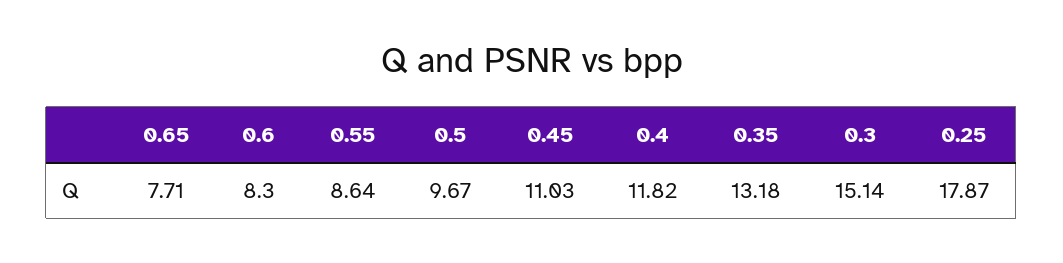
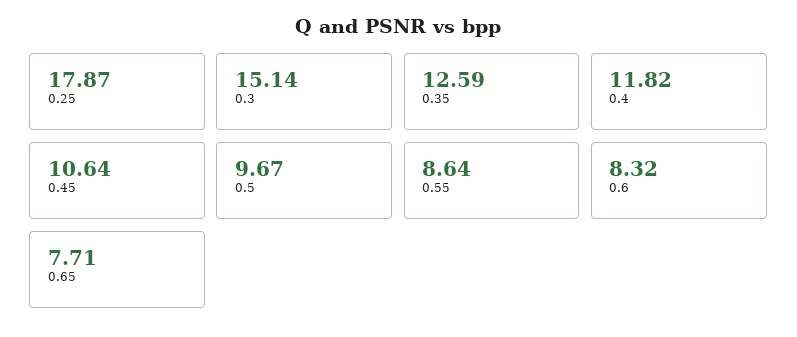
0.6: 8.3 -> 8.32
0.45: 11.03 -> 10.64
0.35: 13.18 -> 12.59

